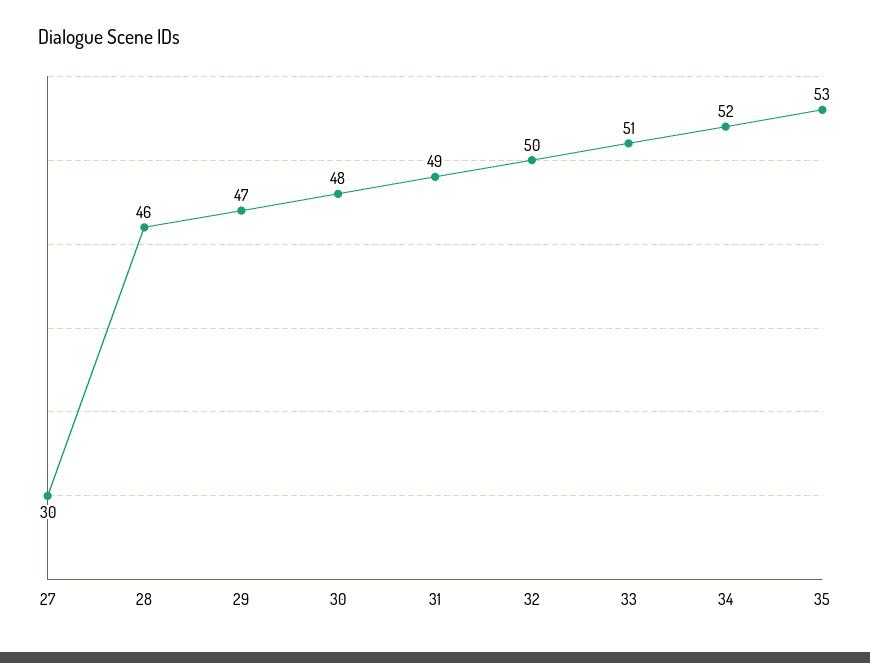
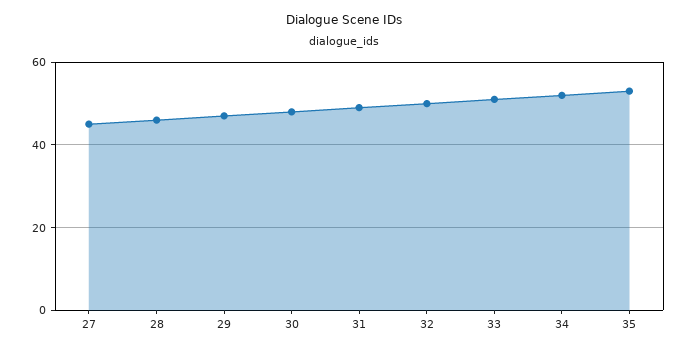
27: 30 -> 45

